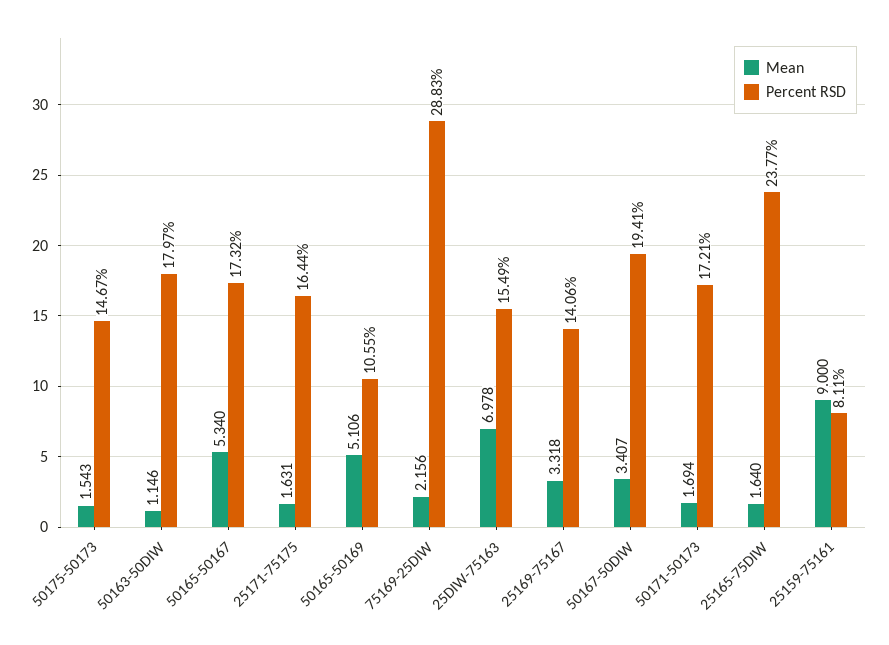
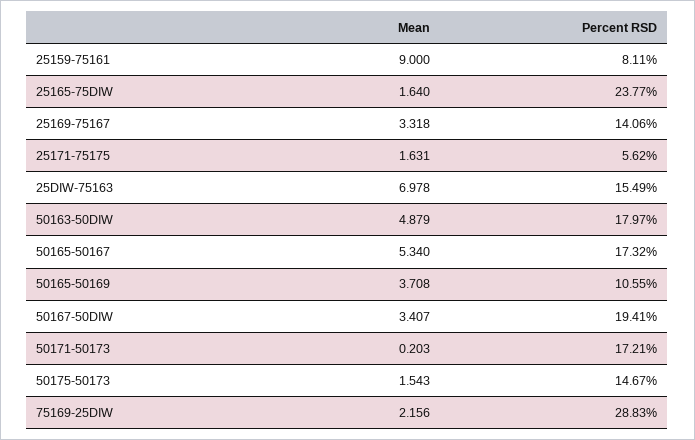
Mean, 50163-50DIW: 1.146 -> 4.879
Percent RSD, 25171-75175: 16.44 -> 5.62
Mean, 50165-50169: 5.106 -> 3.708
Mean, 50171-50173: 1.694 -> 0.203

